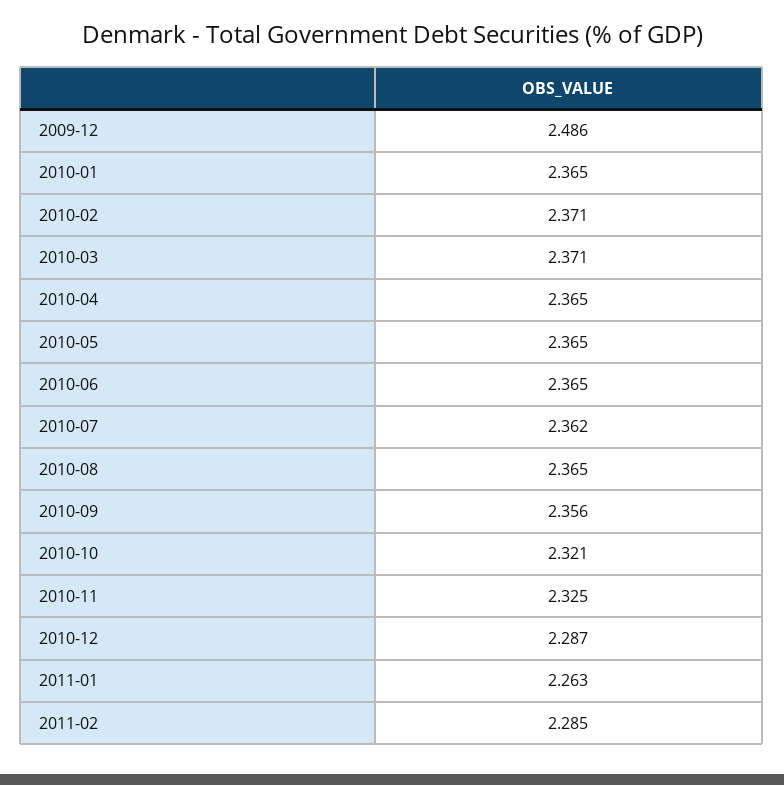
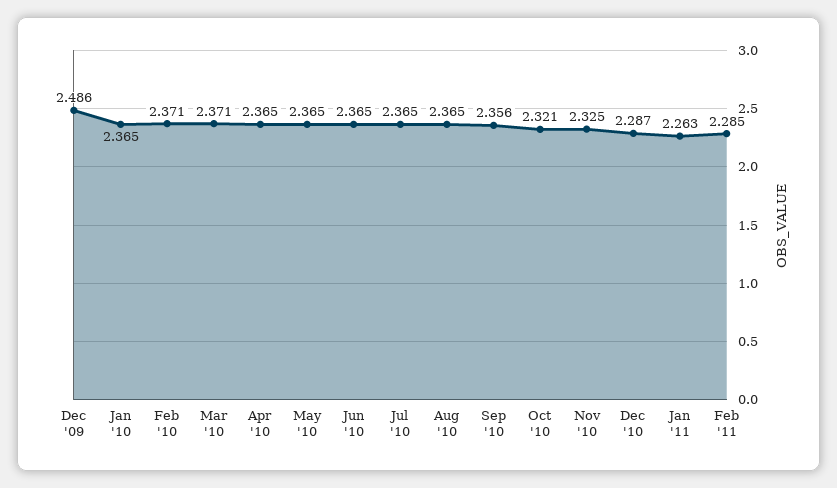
2010-07: 2.362 -> 2.365

